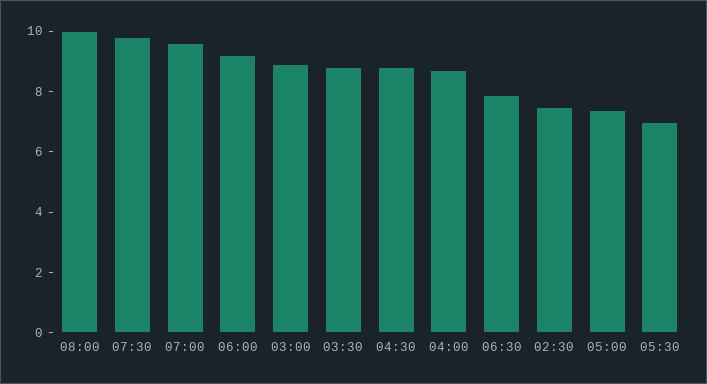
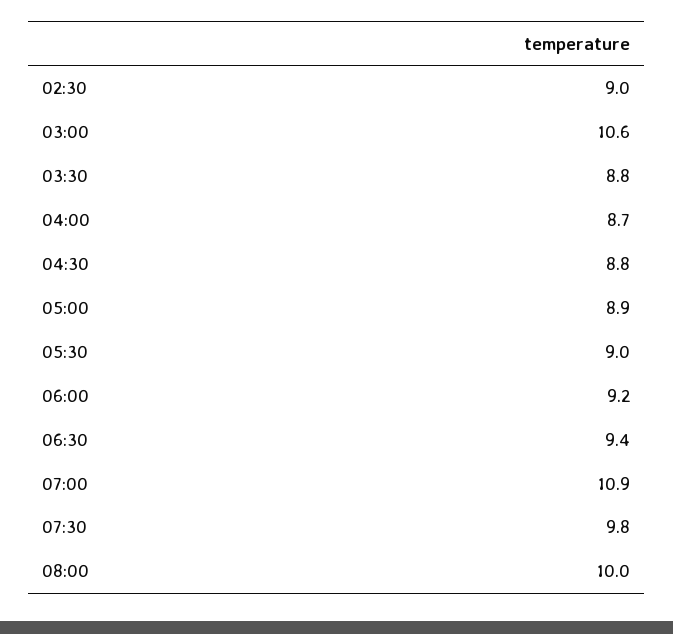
07:00: 9.5 -> 10.9
03:00: 9 -> 10.6
06:30: 8 -> 9.4
02:30: 7.5 -> 9
05:00: 7.5 -> 8.9
05:30: 7 -> 9

